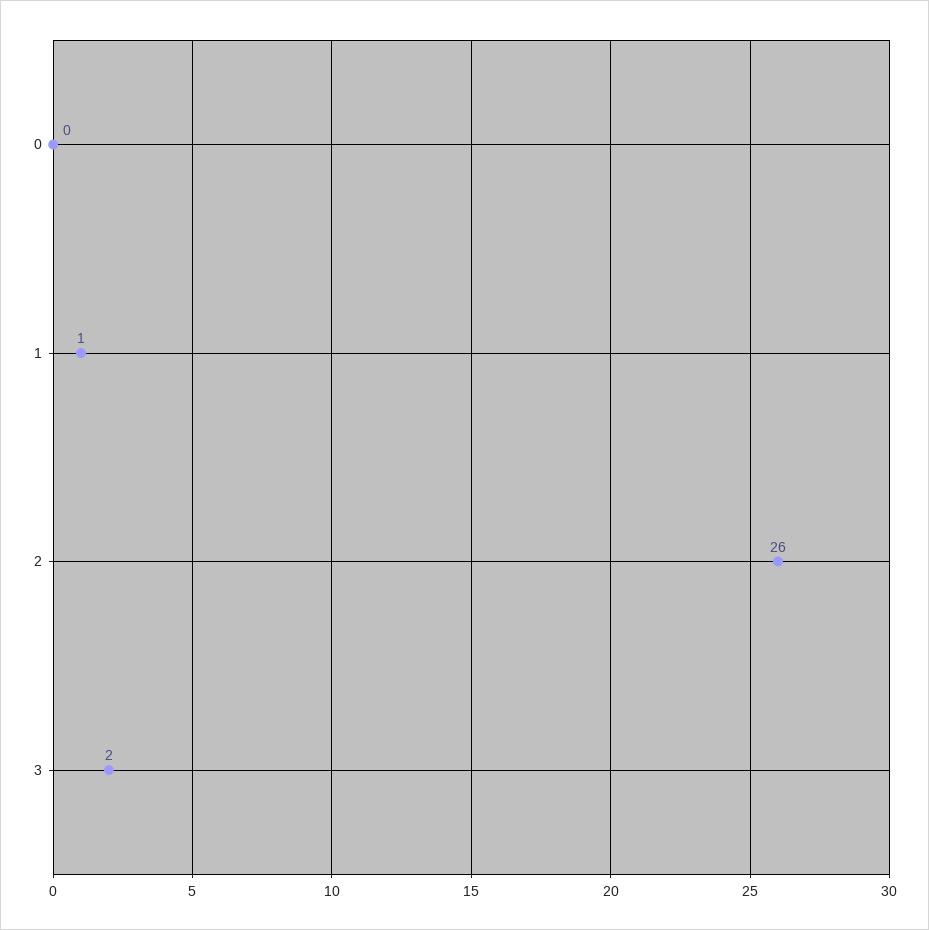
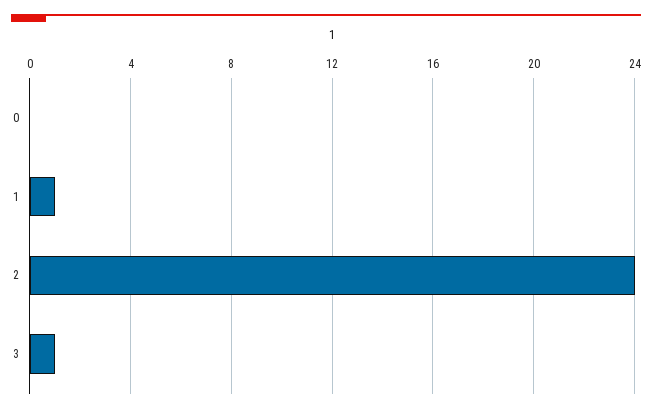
2: 26 -> 24
3: 2 -> 1

